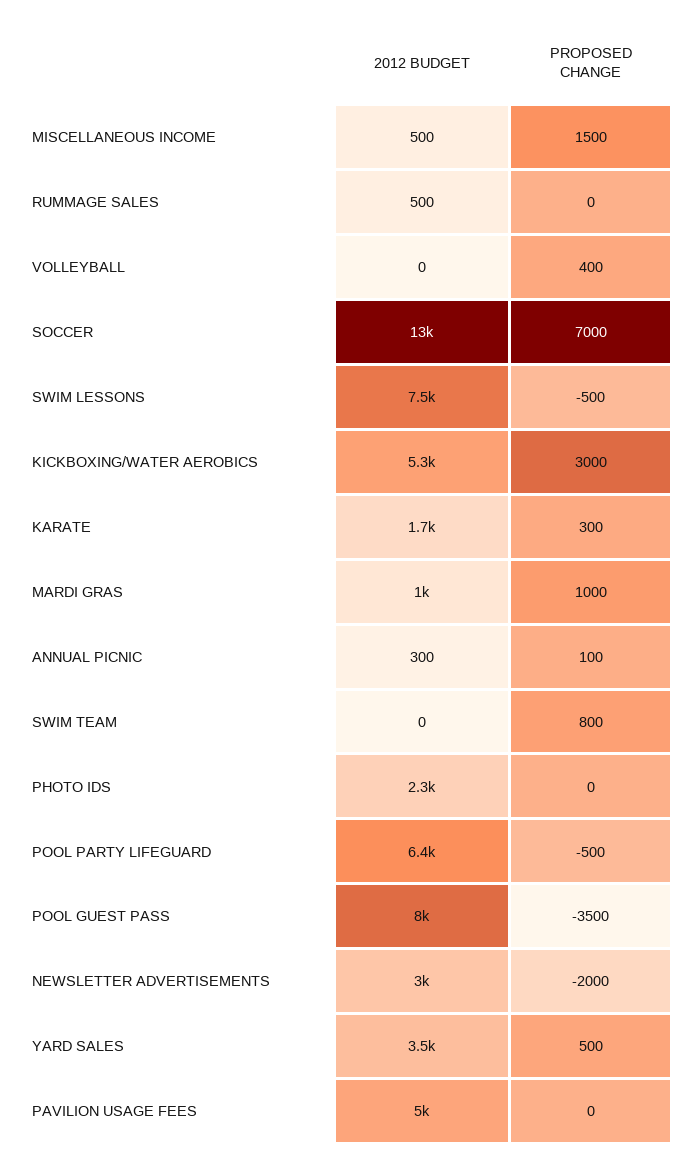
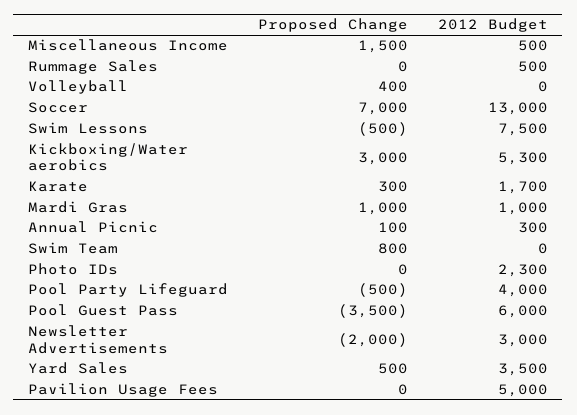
2012 BUDGET, POOL PARTY LIFEGUARD: 6400 -> 4000
2012 BUDGET, POOL GUEST PASS: 8000 -> 6000

